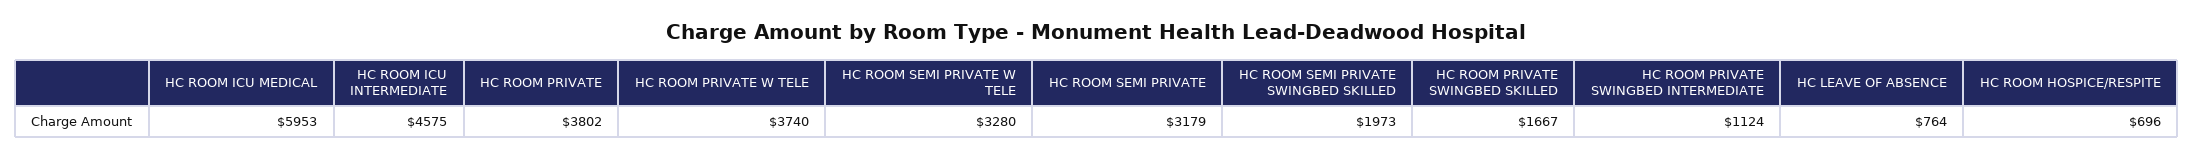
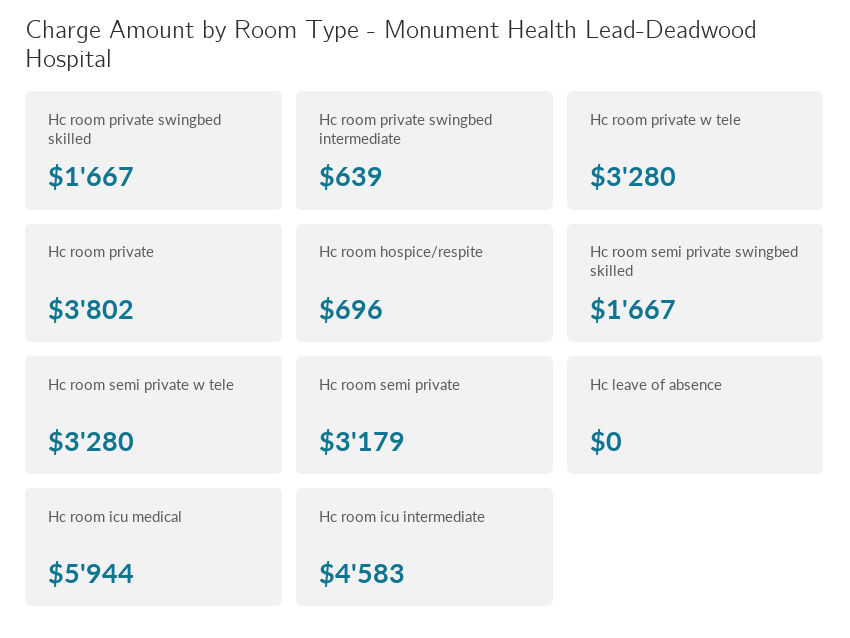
HC ROOM ICU MEDICAL: 5953 -> 5944
HC ROOM ICU INTERMEDIATE: 4575 -> 4583
HC ROOM PRIVATE W TELE: 3740 -> 3280
HC ROOM SEMI PRIVATE SWINGBED SKILLED: 1973 -> 1667
HC ROOM PRIVATE SWINGBED INTERMEDIATE: 1124 -> 639
HC LEAVE OF ABSENCE: 764 -> 0

